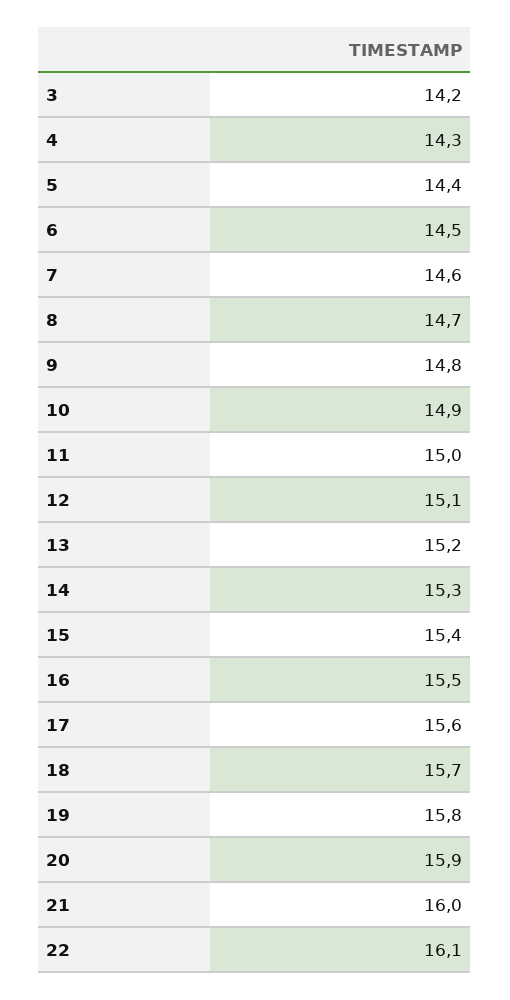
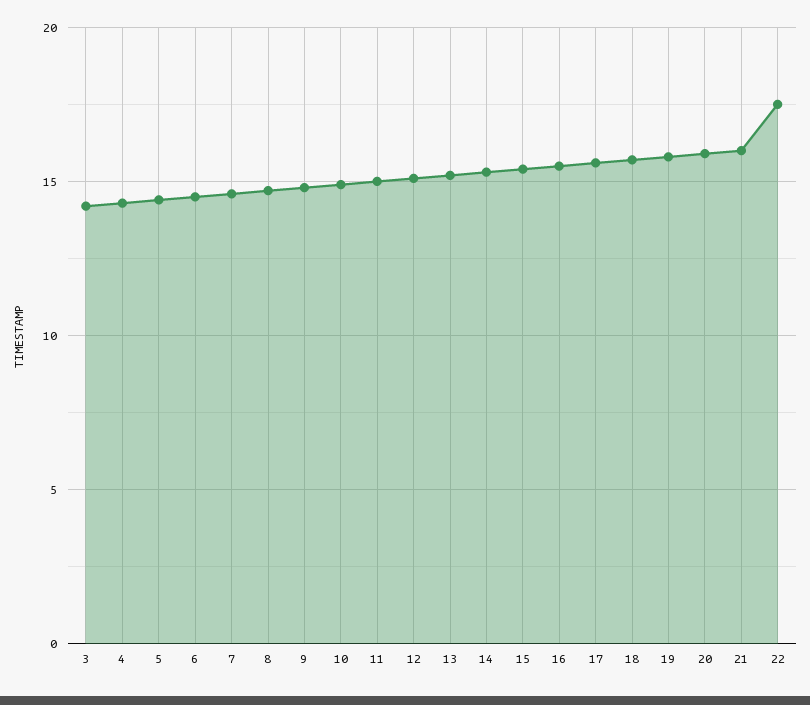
22: 16.1 -> 17.5

